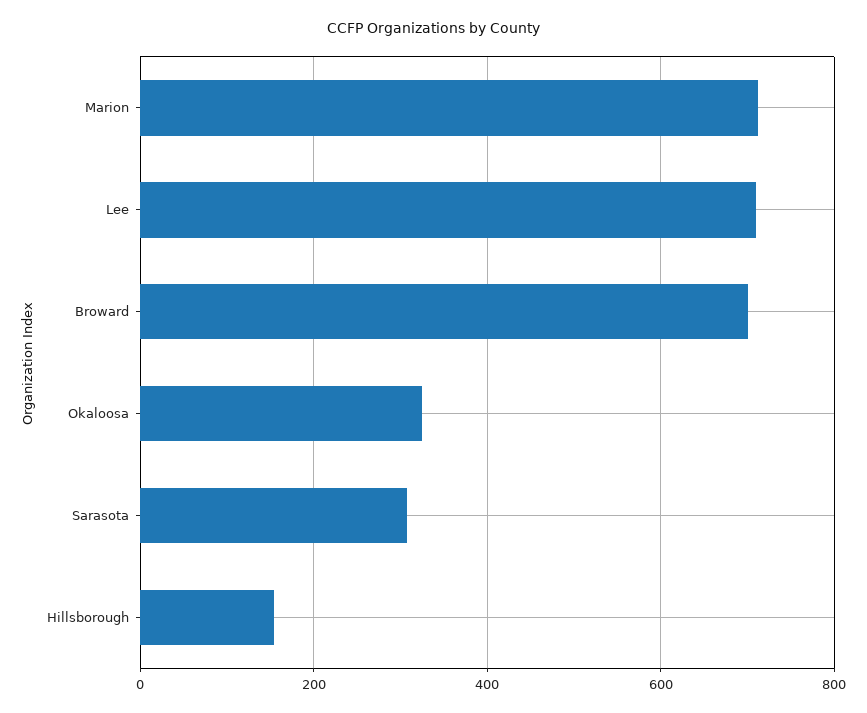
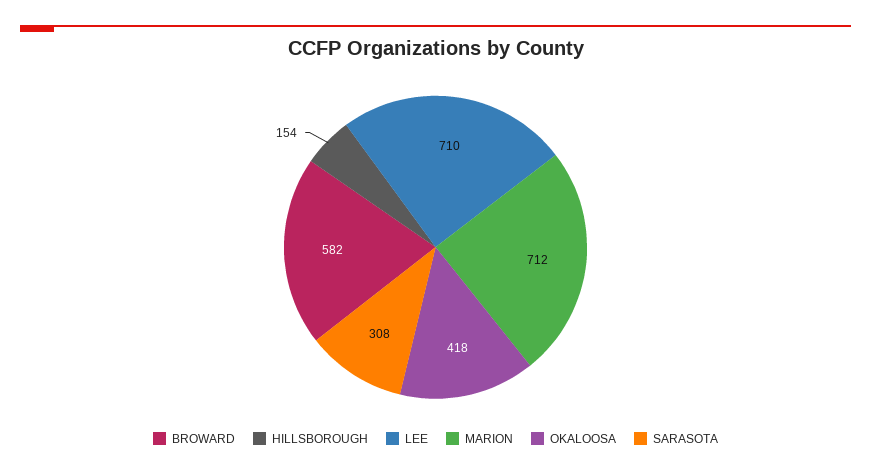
Broward: 700 -> 582
Okaloosa: 320 -> 418

